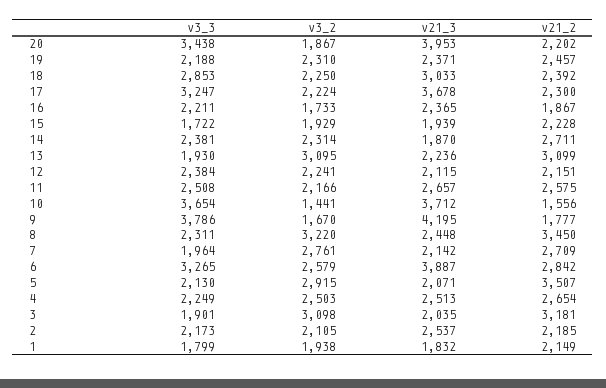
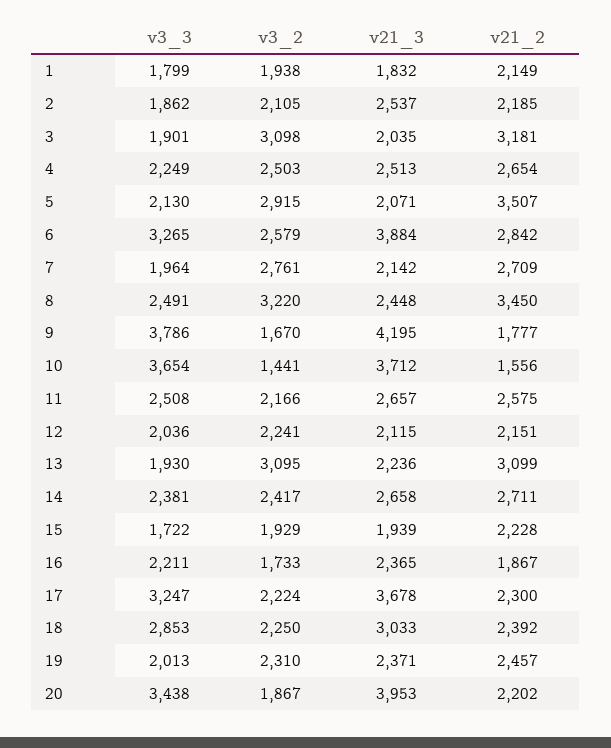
v3_3, 19: 2188 -> 2013
v3_2, 14: 2314 -> 2417
v21_3, 14: 1870 -> 2658
v3_3, 12: 2384 -> 2036
v3_3, 8: 2311 -> 2491
v21_3, 6: 3887 -> 3884
v3_3, 2: 2173 -> 1862

